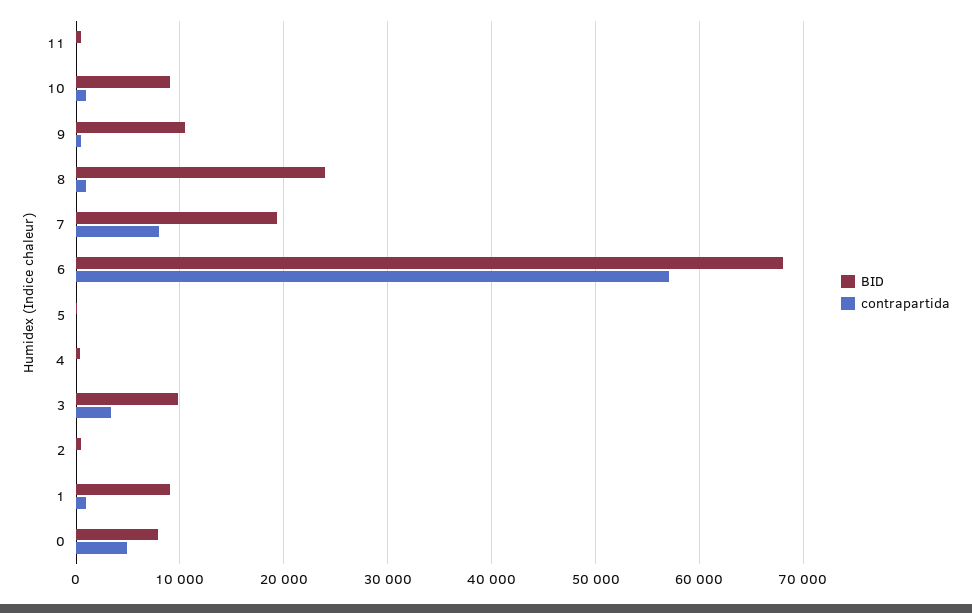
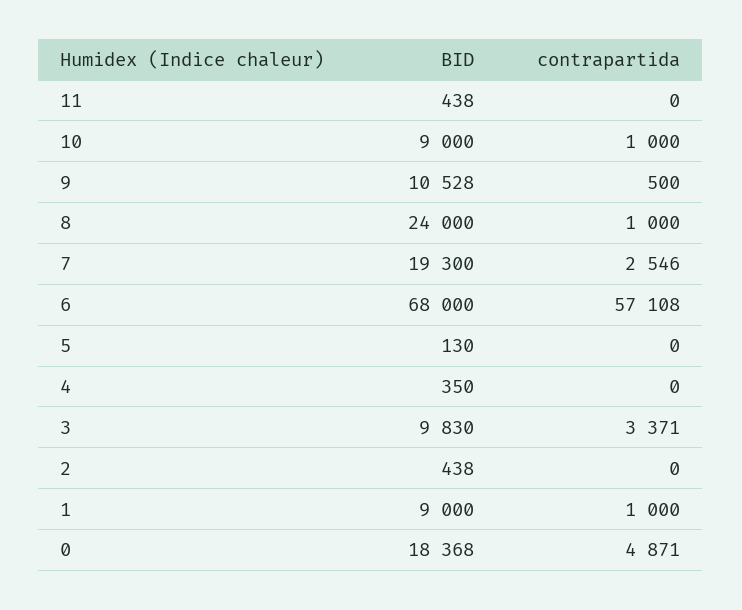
contrapartida, 7: 8000 -> 2546
BID, 0: 8000 -> 18368

